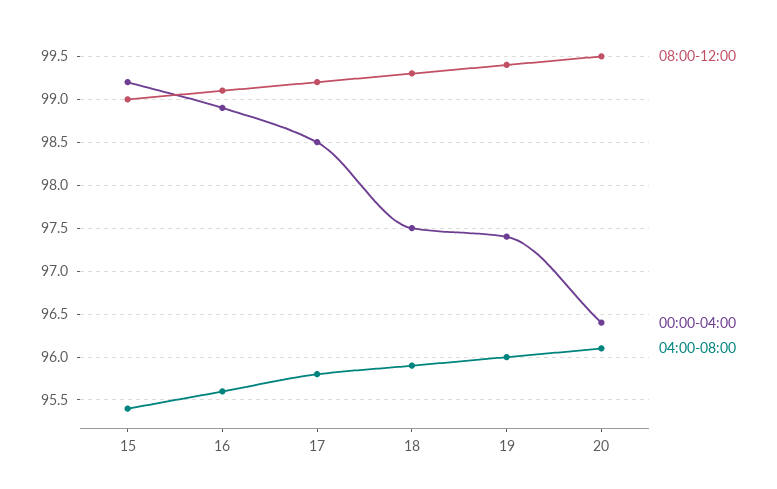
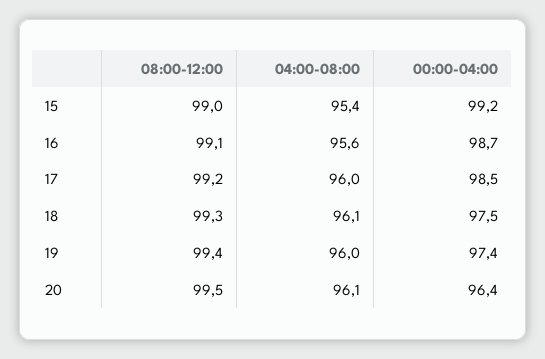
00:00-04:00, 16: 98.9 -> 98.7
04:00-08:00, 17: 95.8 -> 96
04:00-08:00, 18: 95.9 -> 96.1

